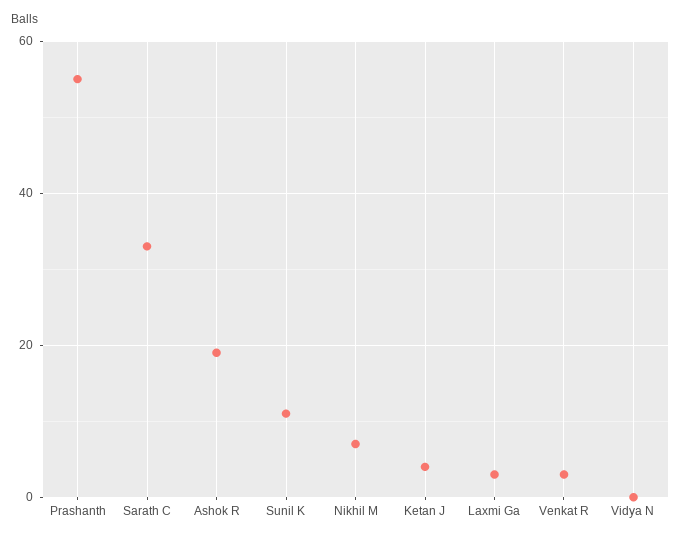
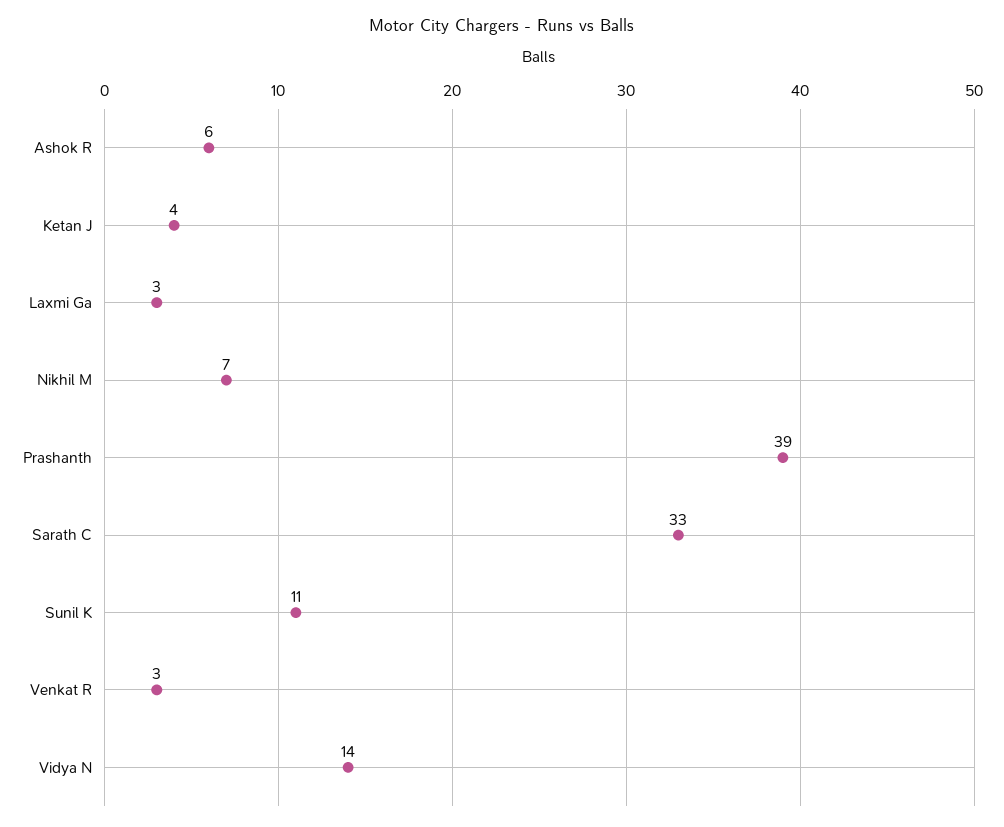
Prashanth: 55 -> 39
Ashok R: 20 -> 6
Vidya N: 0 -> 14

